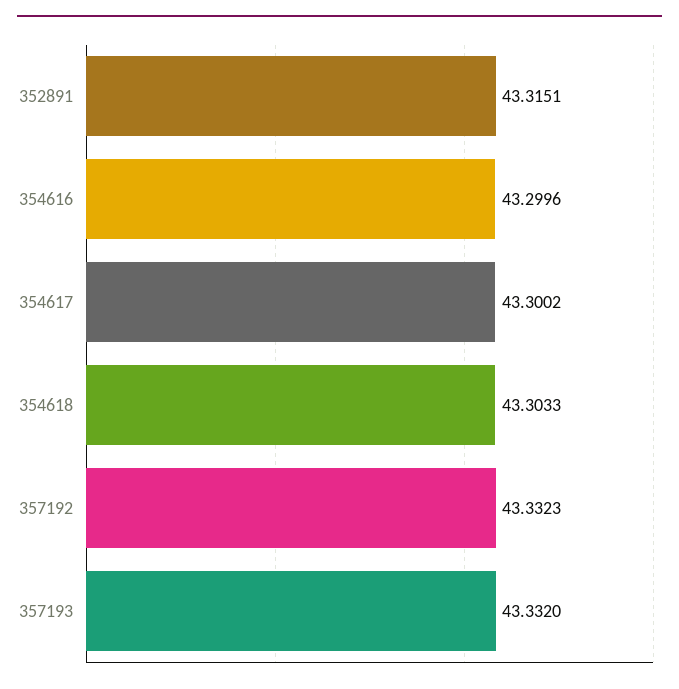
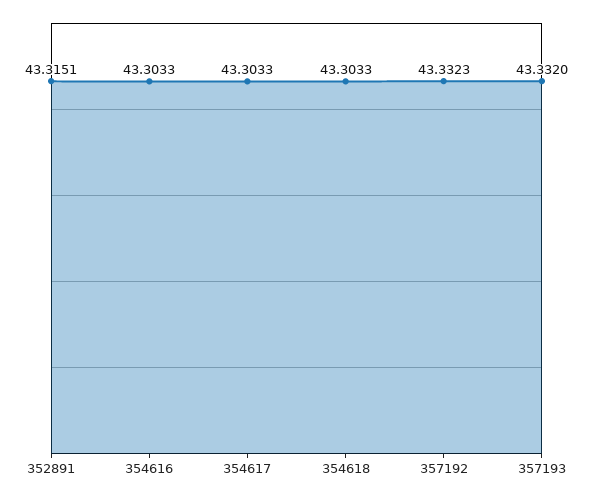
354616: 43.2996 -> 43.3033
354617: 43.3002 -> 43.3033

